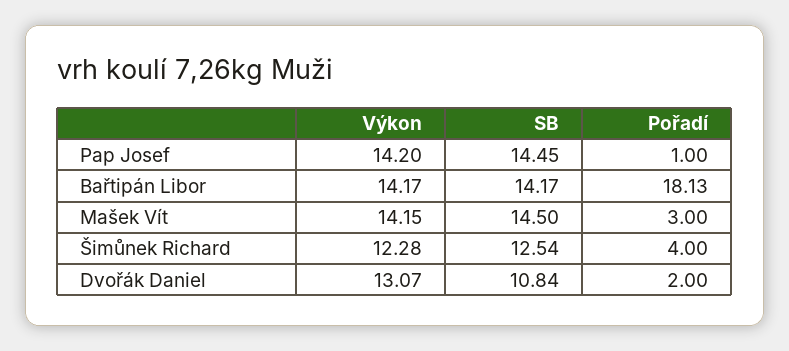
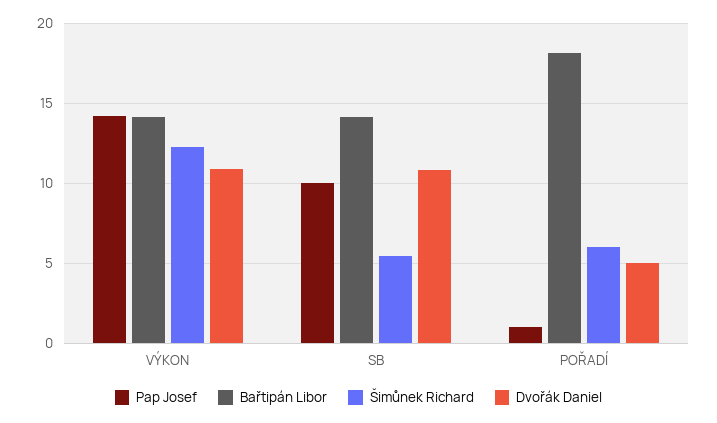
Pap Josef, SB: 14.45 -> 10
Mašek Vít, Výkon: 14.15 -> none
Mašek Vít, SB: 14.5 -> none
Mašek Vít, Pořadí: 3 -> none
Šimůnek Richard, SB: 12.54 -> 5.5
Šimůnek Richard, Pořadí: 4 -> 6
Dvořák Daniel, Výkon: 13.07 -> 11
Dvořák Daniel, Pořadí: 2 -> 5

